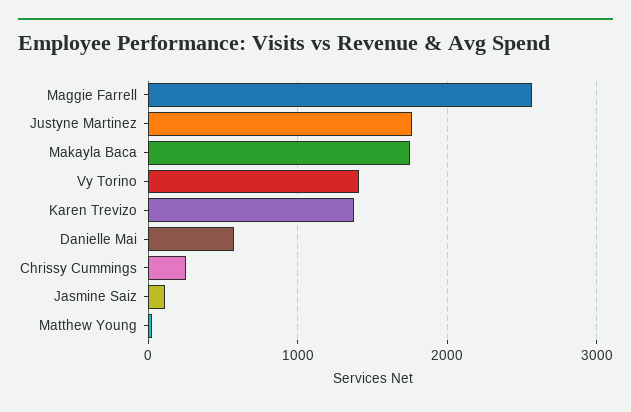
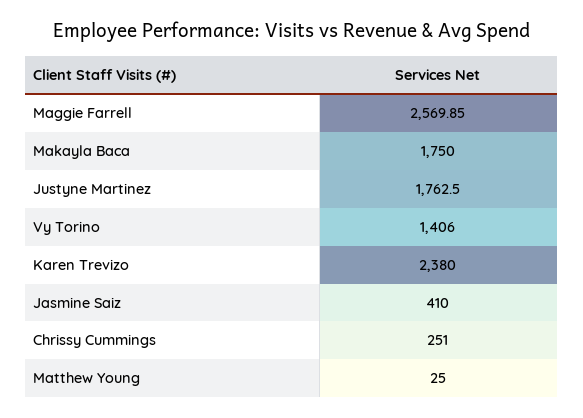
Karen Trevizo: 1400 -> 2380
Danielle Mai: 600 -> none
Jasmine Saiz: 100 -> 410

